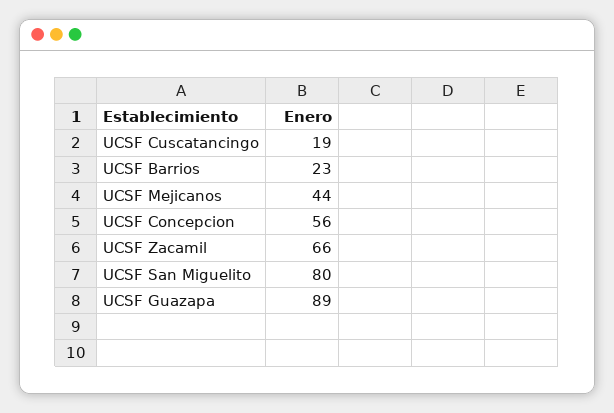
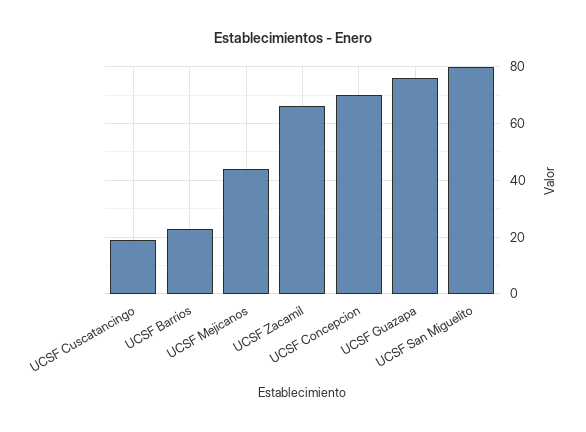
UCSF Concepcion: 56 -> 70
UCSF Guazapa: 89 -> 75

